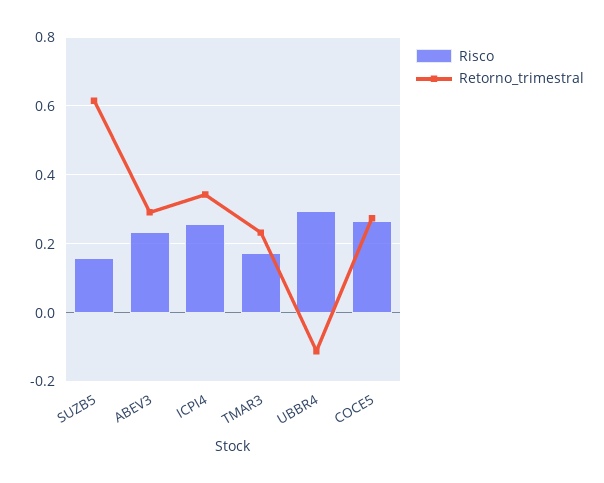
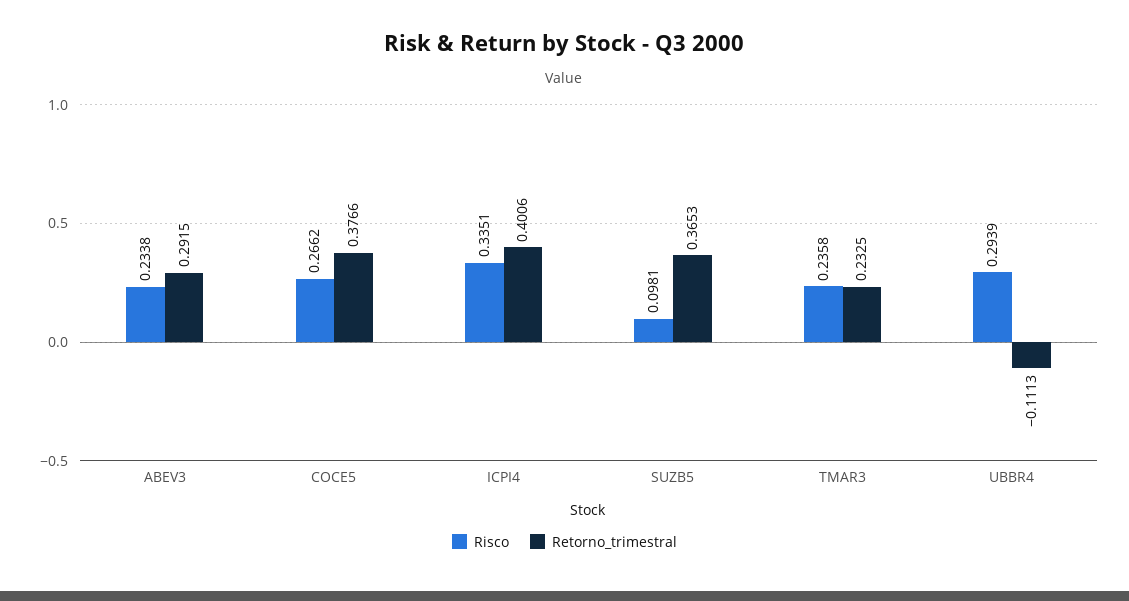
Risco, SUZB5: 0.16 -> 0.0981
Retorno_trimestral, SUZB5: 0.62 -> 0.3653
Risco, ICPI4: 0.26 -> 0.3351
Retorno_trimestral, ICPI4: 0.34 -> 0.4006
Risco, TMAR3: 0.18 -> 0.2358
Retorno_trimestral, COCE5: 0.28 -> 0.3766

